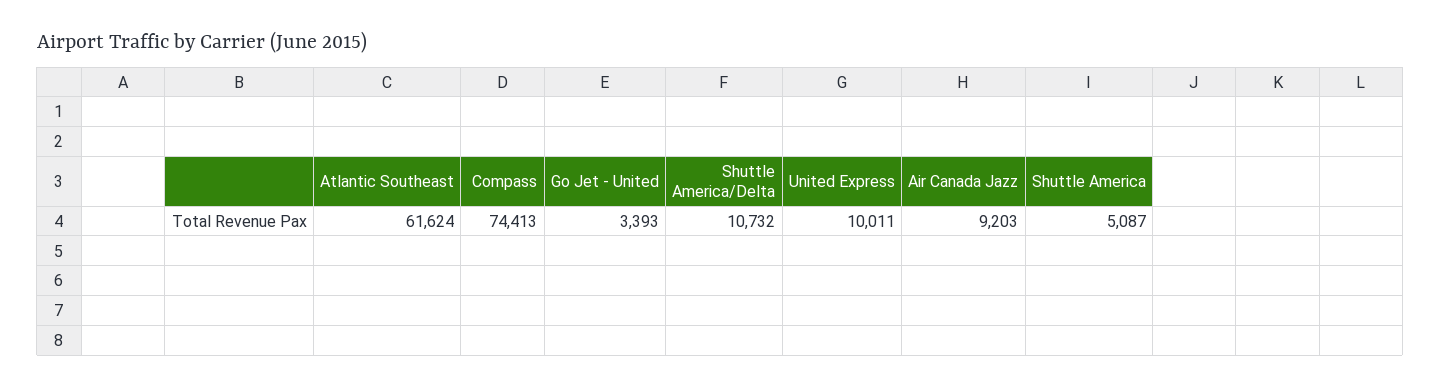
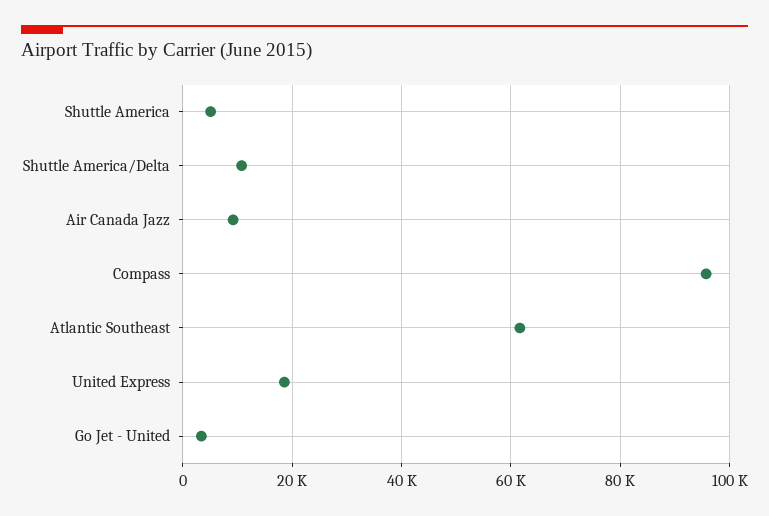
Compass: 74413 -> 96000
United Express: 10011 -> 18000

